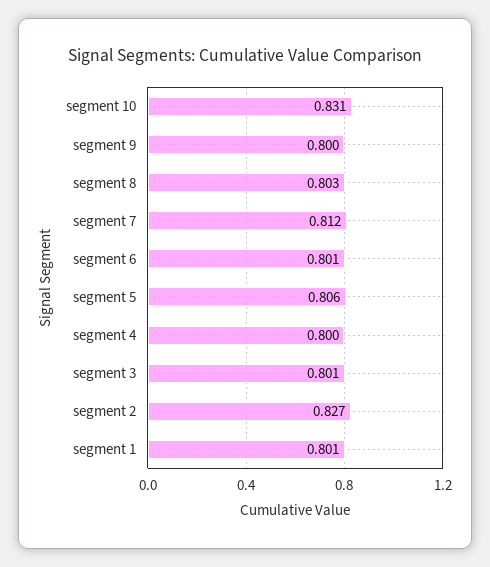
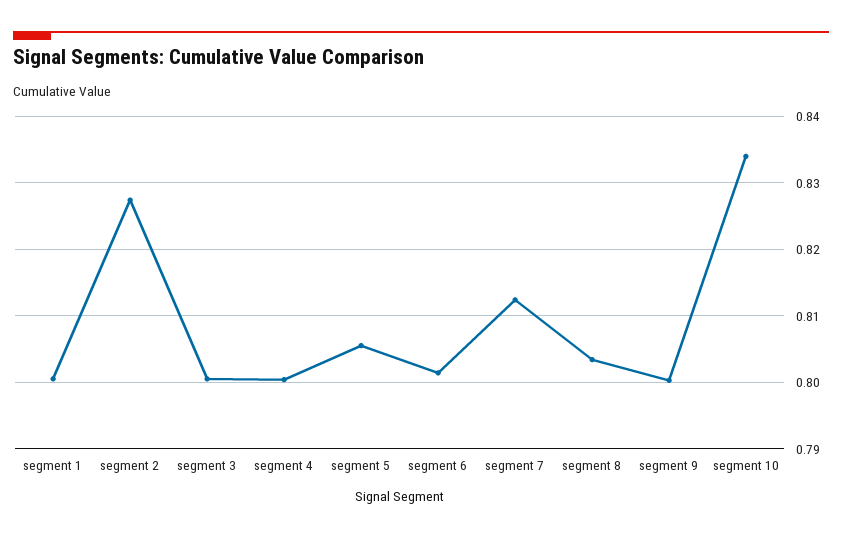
segment 10: 0.831 -> 0.834

